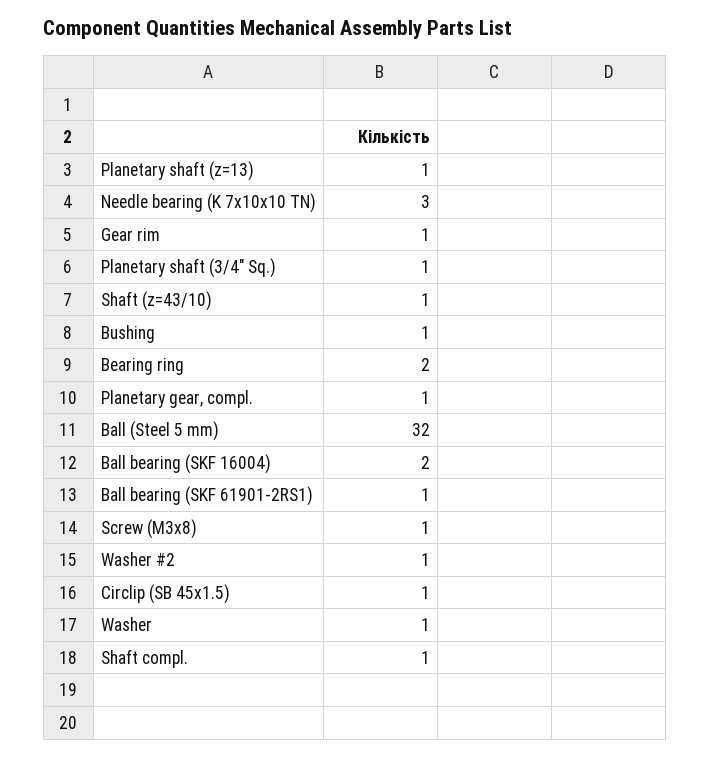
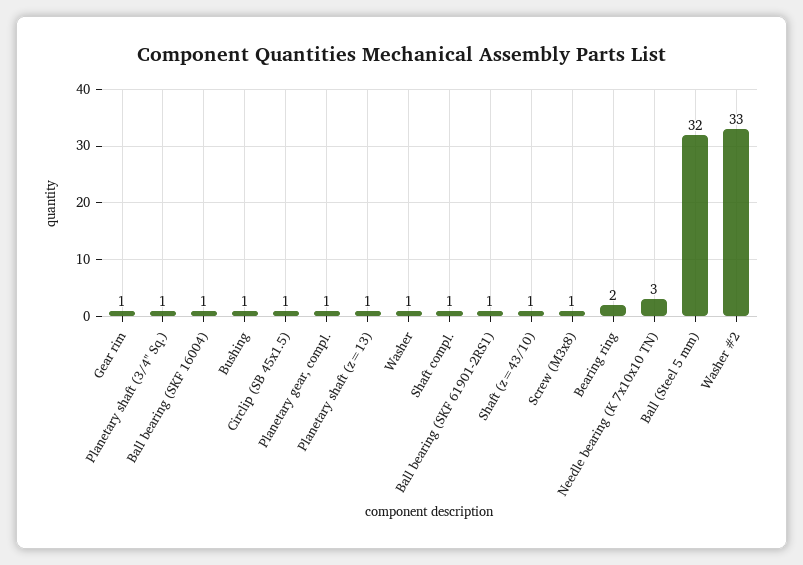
Ball bearing (SKF 16004): 2 -> 1
Washer #2: 1 -> 33

